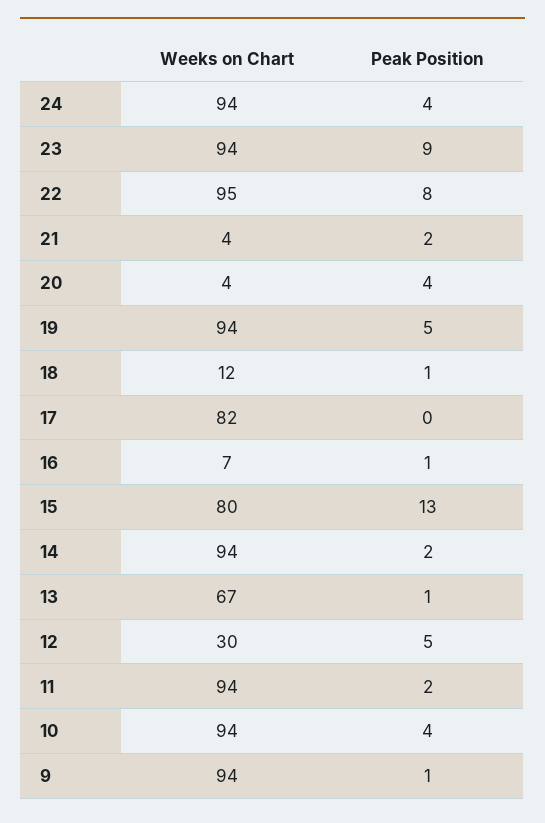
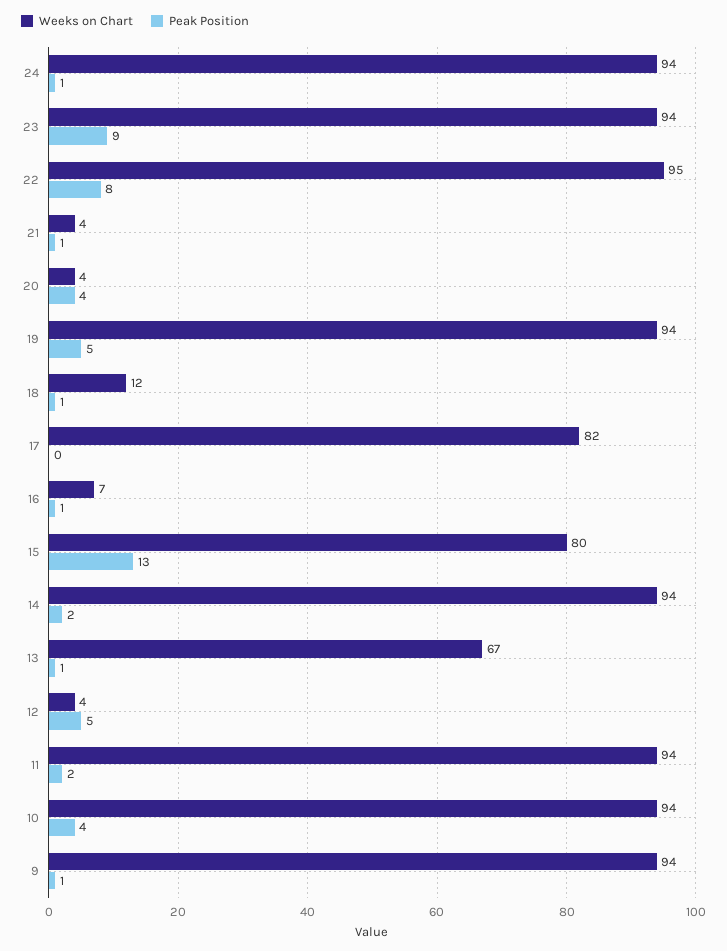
Peak Position, 24: 4 -> 1
Peak Position, 21: 2 -> 1
Weeks on Chart, 12: 30 -> 4

